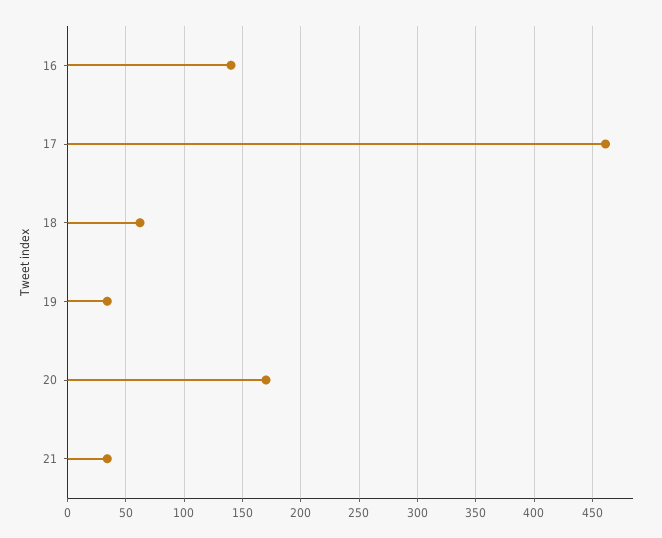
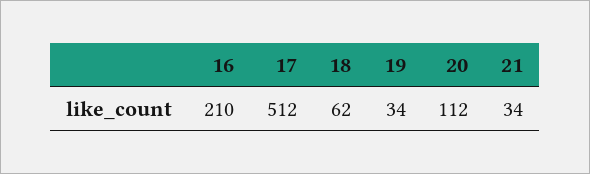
16: 140 -> 210
17: 460 -> 512
20: 170 -> 112

